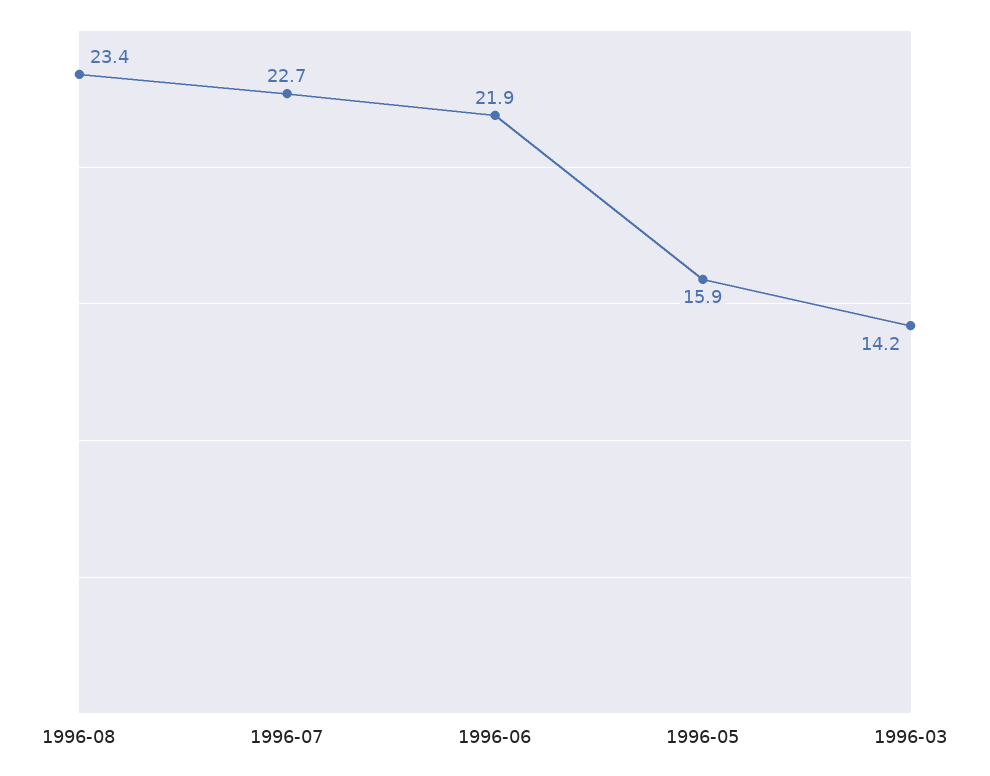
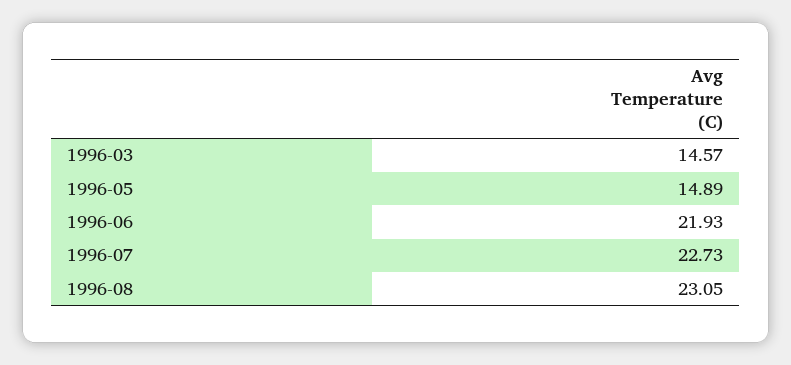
1996-08: 23.4 -> 23.05
1996-05: 15.9 -> 14.89
1996-03: 14.2 -> 14.57

